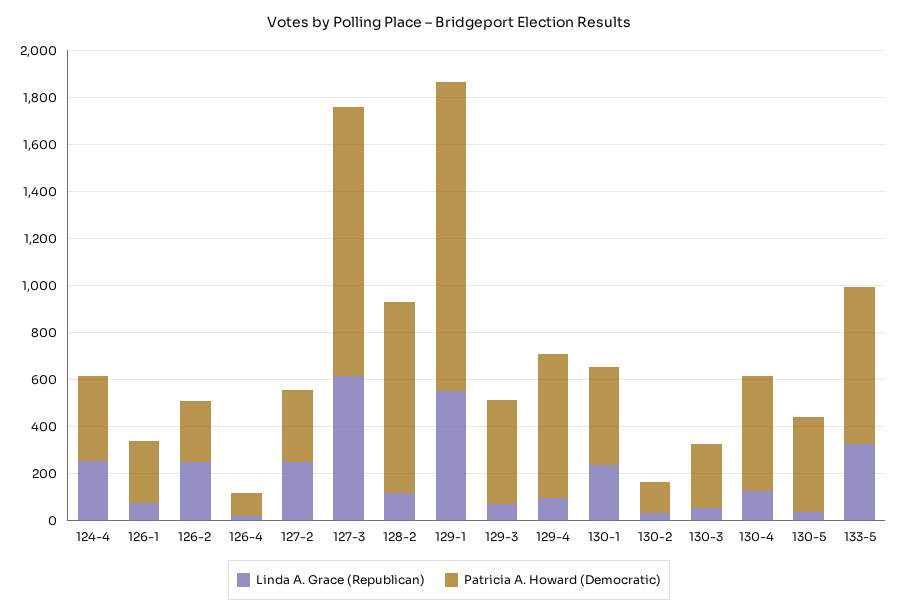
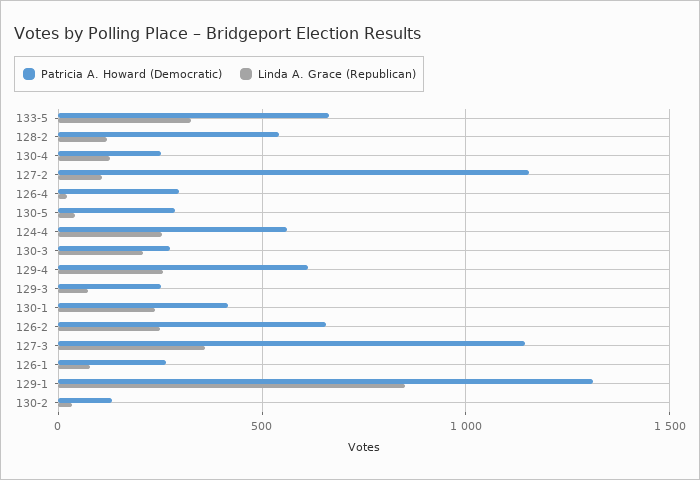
Patricia A. Howard (Democratic), 124-4: 350 -> 550
Patricia A. Howard (Democratic), 126-2: 250 -> 650
Patricia A. Howard (Democratic), 126-4: 100 -> 300
Linda A. Grace (Republican), 127-2: 250 -> 100
Patricia A. Howard (Democratic), 127-2: 300 -> 1150
Linda A. Grace (Republican), 127-3: 600 -> 350
Patricia A. Howard (Democratic), 128-2: 800 -> 550
Linda A. Grace (Republican), 129-1: 550 -> 850
Patricia A. Howard (Democratic), 129-3: 450 -> 250
Linda A. Grace (Republican), 129-4: 100 -> 250
Linda A. Grace (Republican), 130-3: 50 -> 200
Patricia A. Howard (Democratic), 130-4: 500 -> 250
Patricia A. Howard (Democratic), 130-5: 400 -> 300

